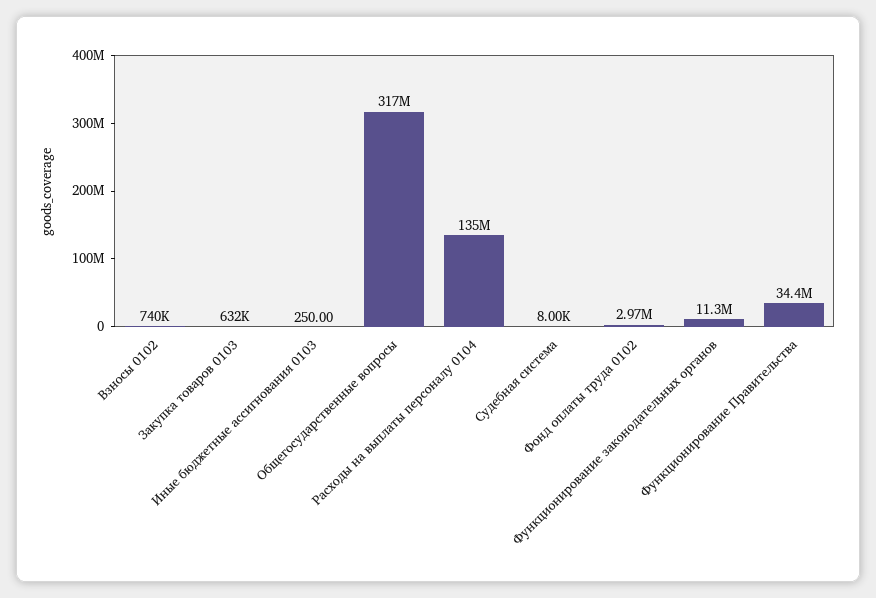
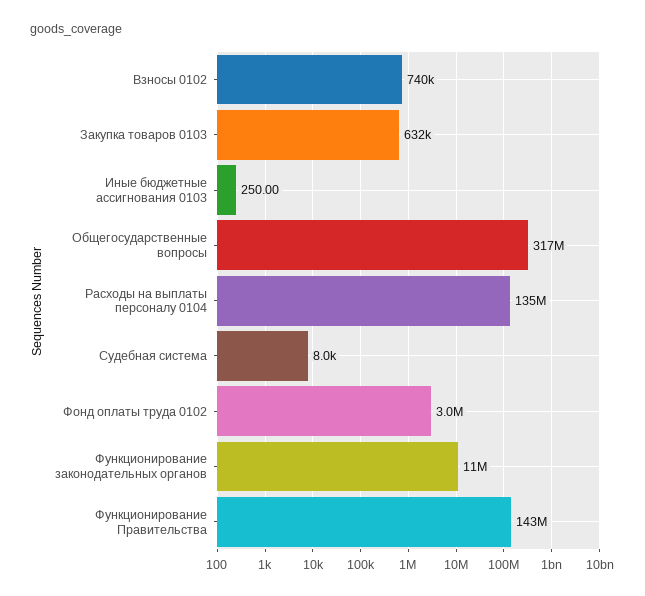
Функционирование Правительства: 34400000 -> 143000000

